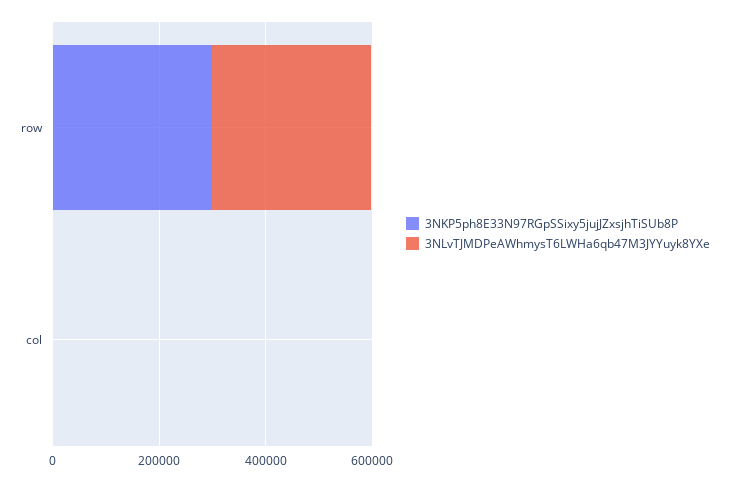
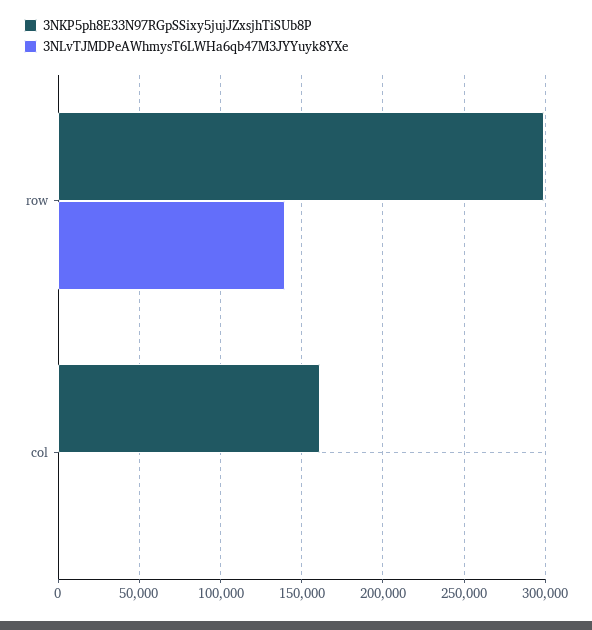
3NLvTJMDPeAWhmysT6LWHa6qb47M3JYYuyk8YXe, row: 300000 -> 140000
3NKP5ph8E33N97RGpSSixy5jujJZxsjhTiSUb8P, col: 0 -> 160000

